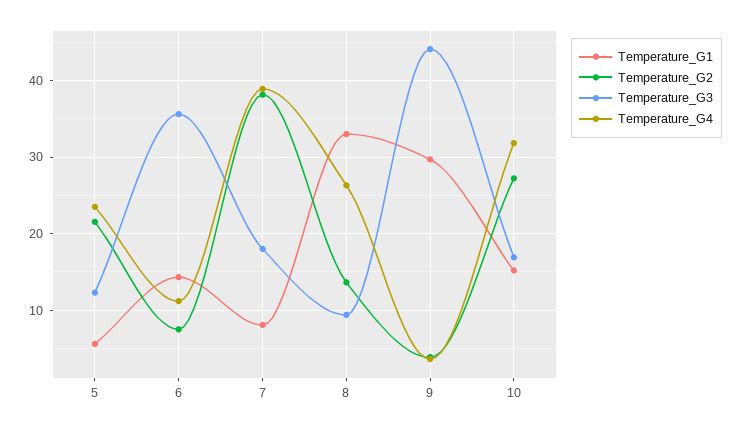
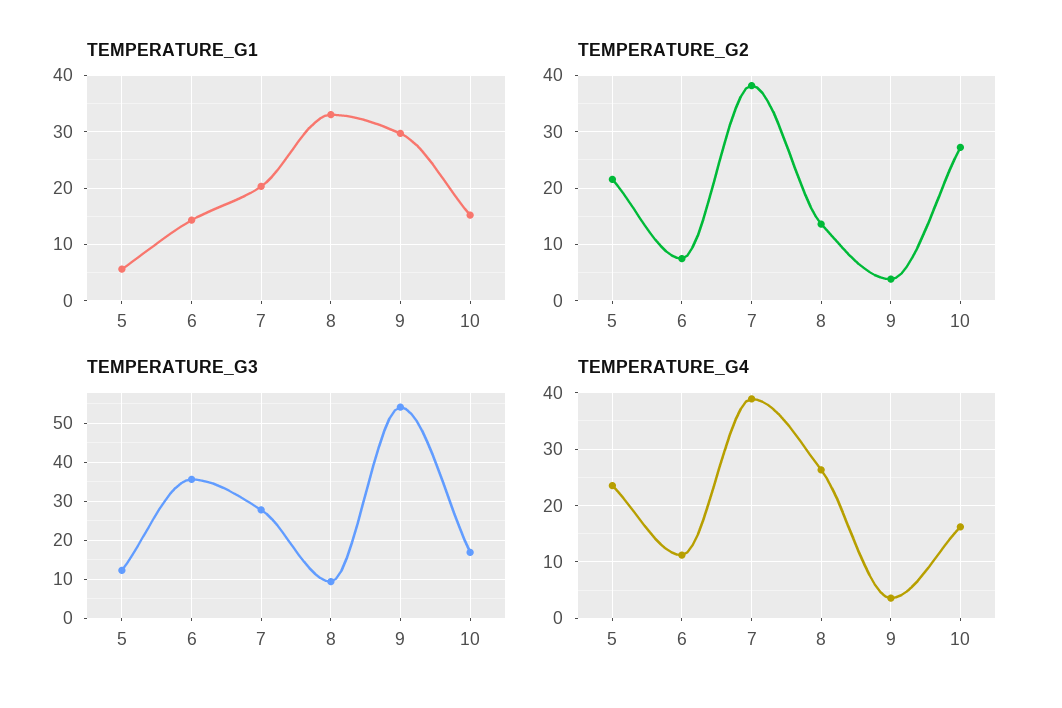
Temperature_G1, 7: 8 -> 20
Temperature_G3, 7: 18 -> 28
Temperature_G3, 9: 44 -> 54
Temperature_G4, 10: 32 -> 16

